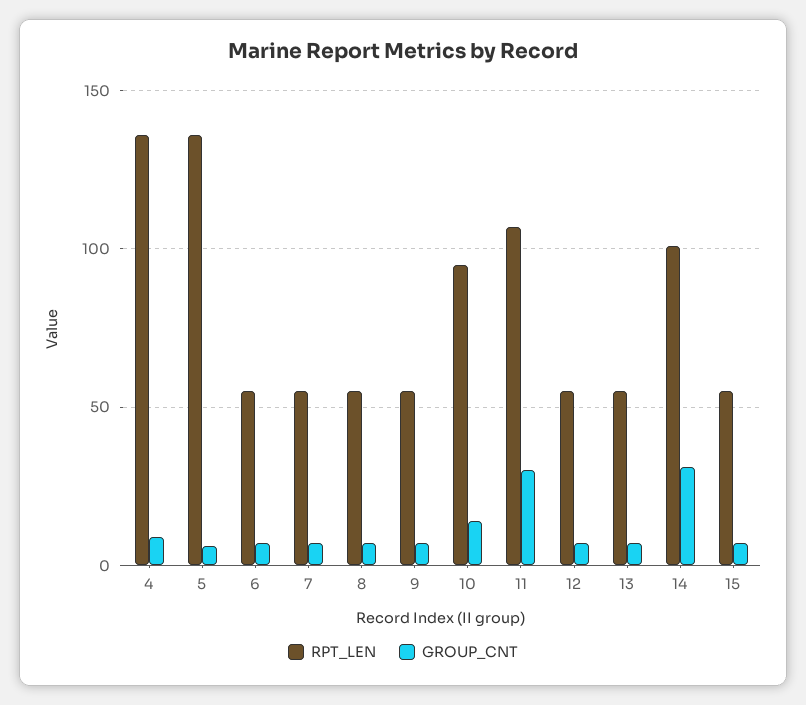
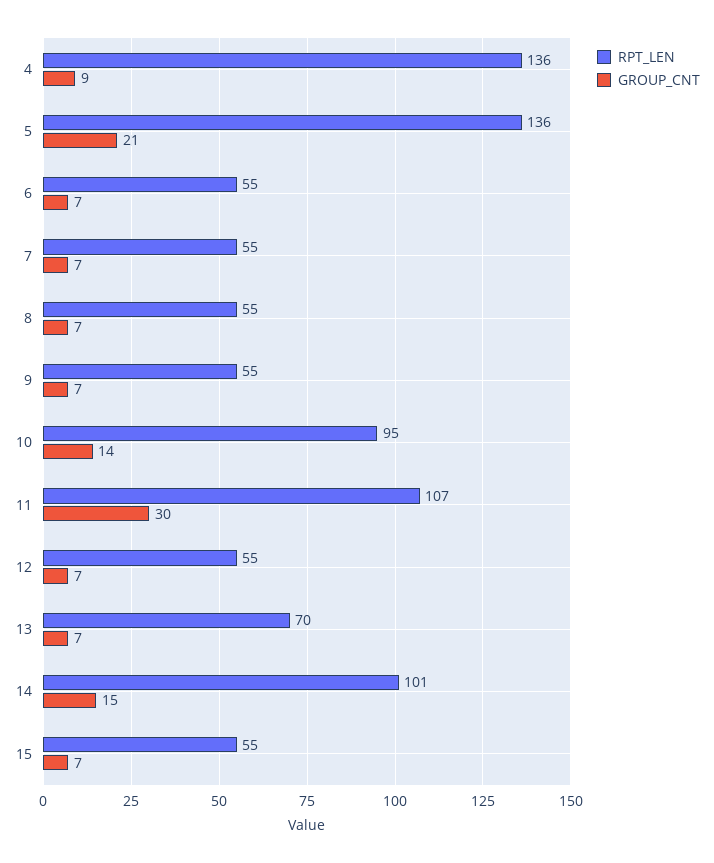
GROUP_CNT, 5: 5 -> 21
RPT_LEN, 13: 55 -> 70
GROUP_CNT, 14: 30 -> 15

